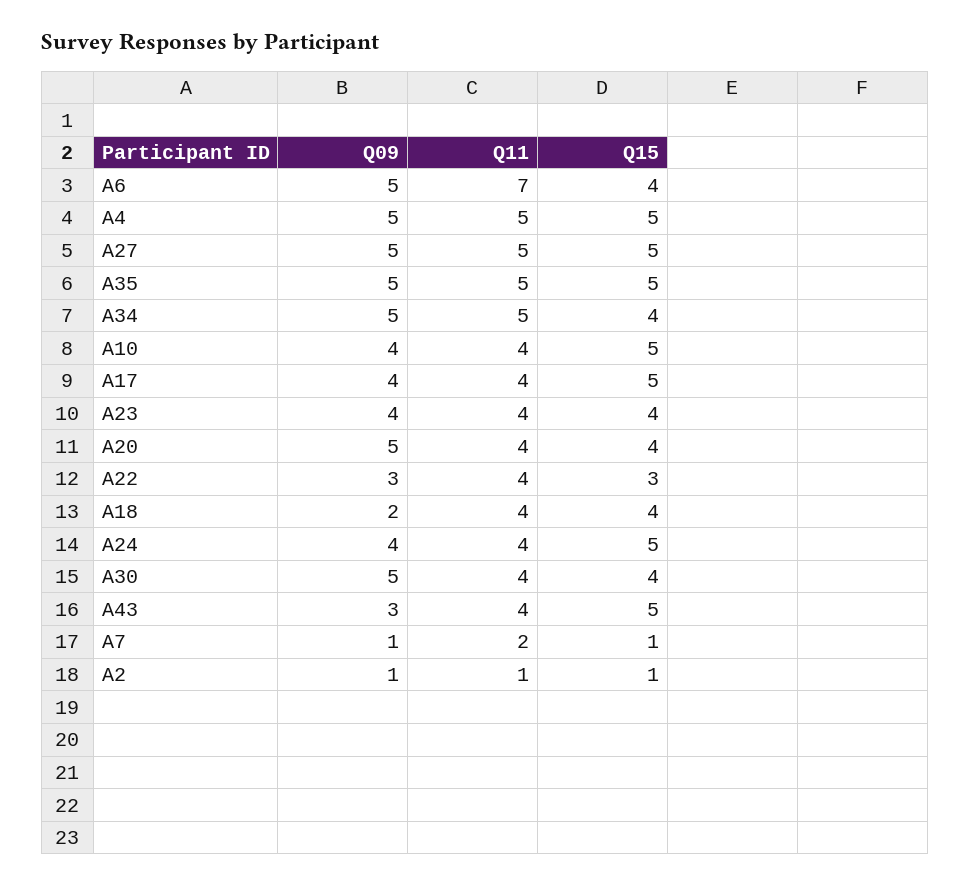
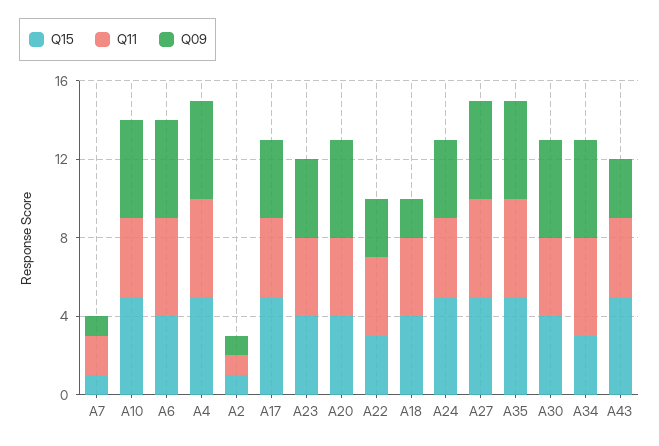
Q11, A6: 7 -> 5
Q15, A34: 4 -> 3
Q09, A10: 4 -> 5

